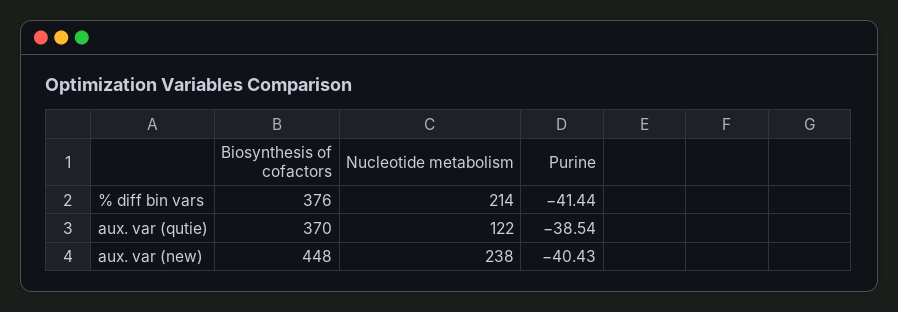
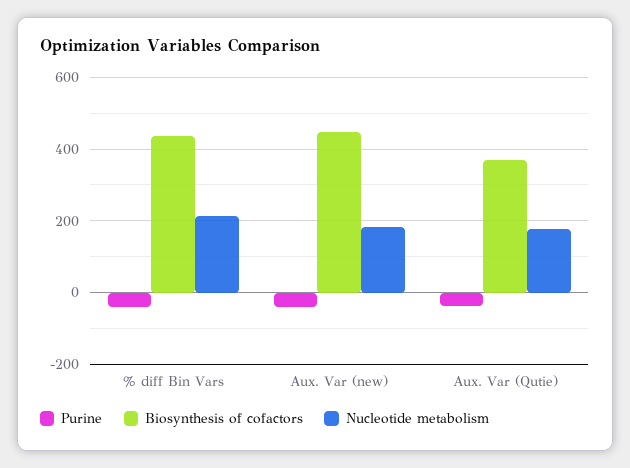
Biosynthesis of cofactors, % diff bin vars: 376 -> 440
Nucleotide metabolism, aux. var (qutie): 122 -> 180
Nucleotide metabolism, aux. var (new): 238 -> 180

